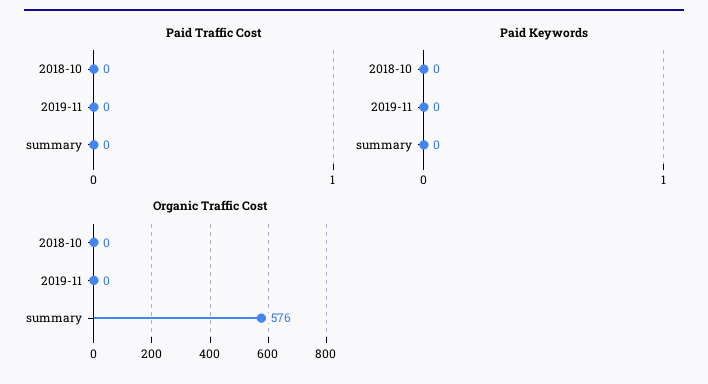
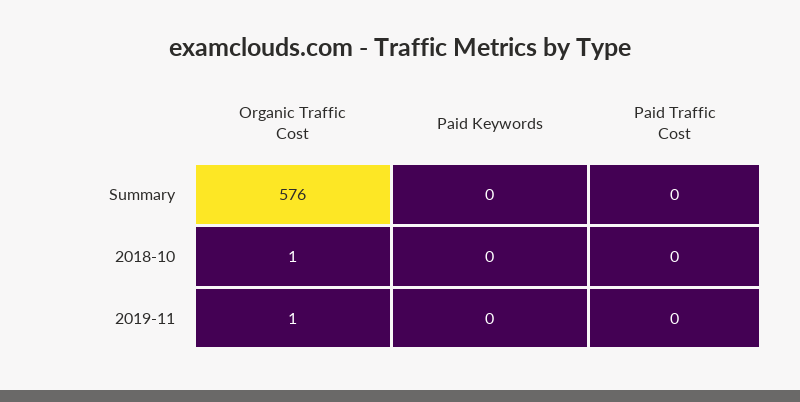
Organic Traffic Cost, 2018-10: 0 -> 1
Organic Traffic Cost, 2019-11: 0 -> 1

